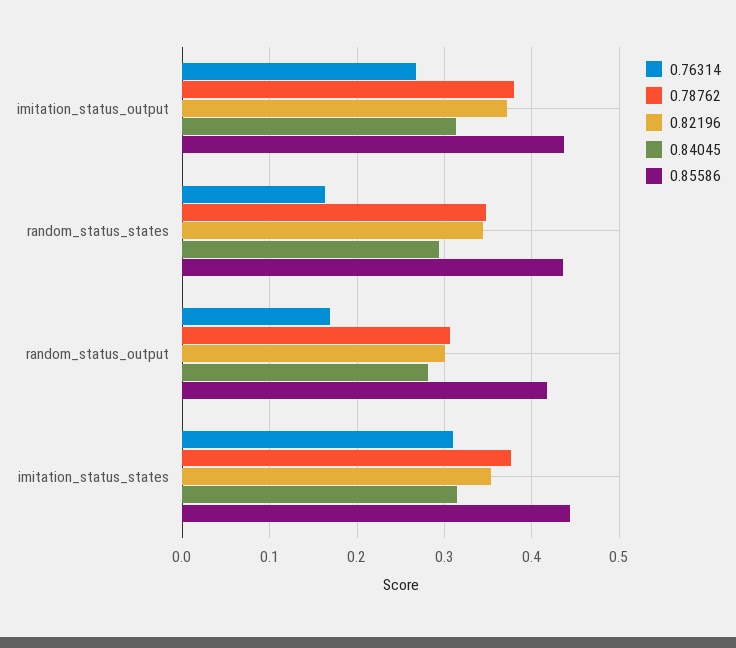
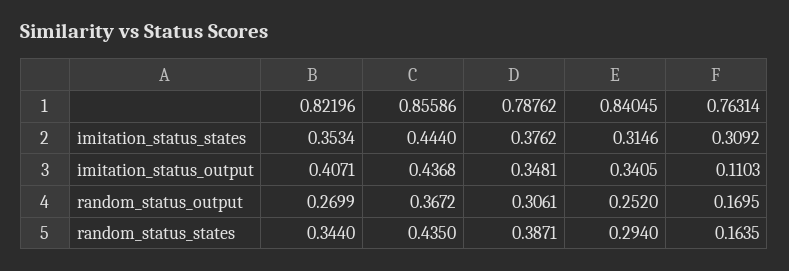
0.76314, imitation_status_output: 0.27 -> 0.1103
0.78762, imitation_status_output: 0.38 -> 0.3481
0.82196, imitation_status_output: 0.37 -> 0.4071
0.84045, imitation_status_output: 0.31 -> 0.3405
0.78762, random_status_states: 0.35 -> 0.3871
0.82196, random_status_output: 0.3 -> 0.2699
0.84045, random_status_output: 0.28 -> 0.252
0.85586, random_status_output: 0.42 -> 0.3672

